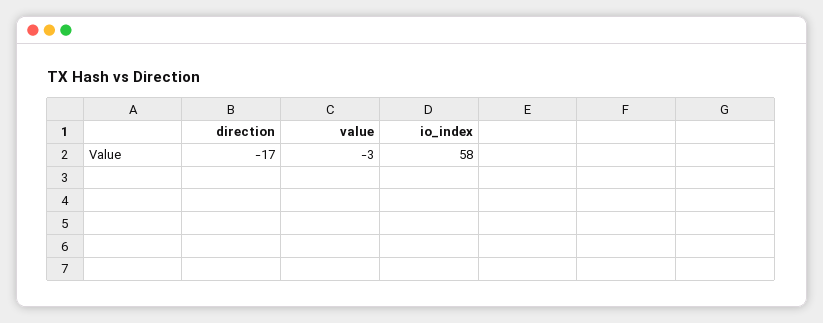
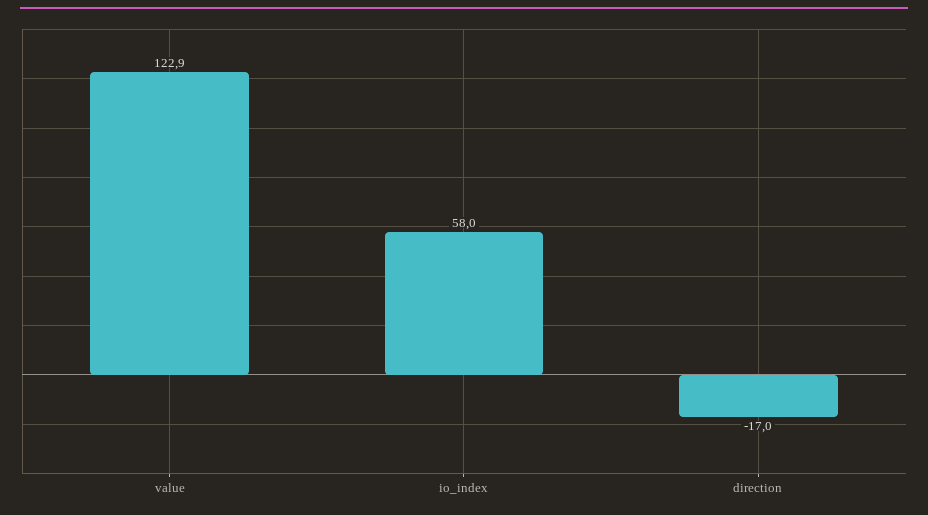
value: -3 -> 122.9

